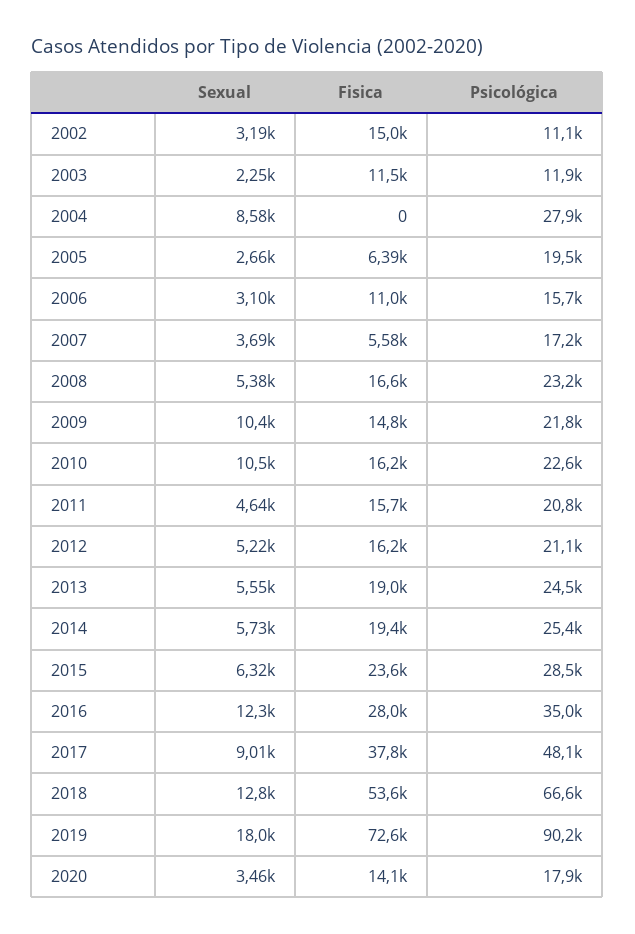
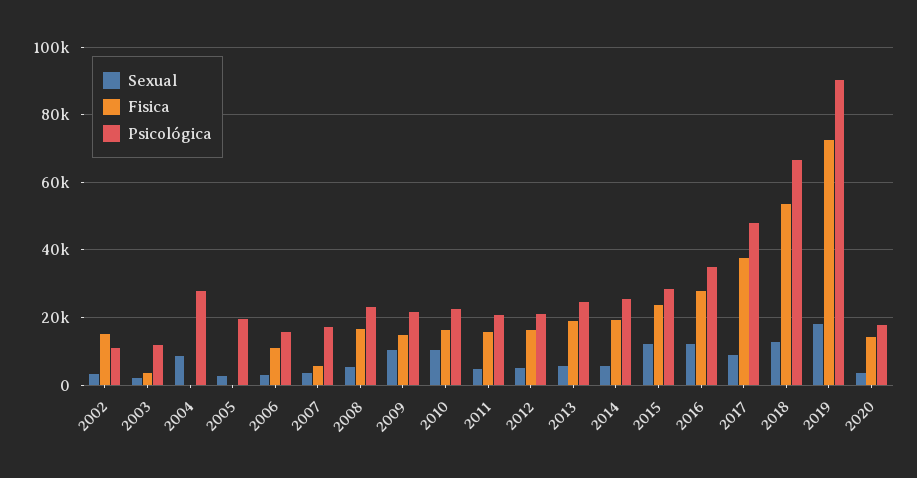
Fisica, 2003: 11500 -> 4000
Fisica, 2005: 6390 -> 0
Sexual, 2015: 6320 -> 12000

